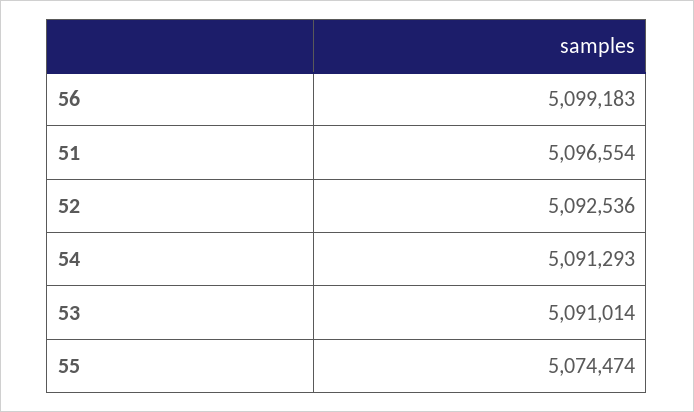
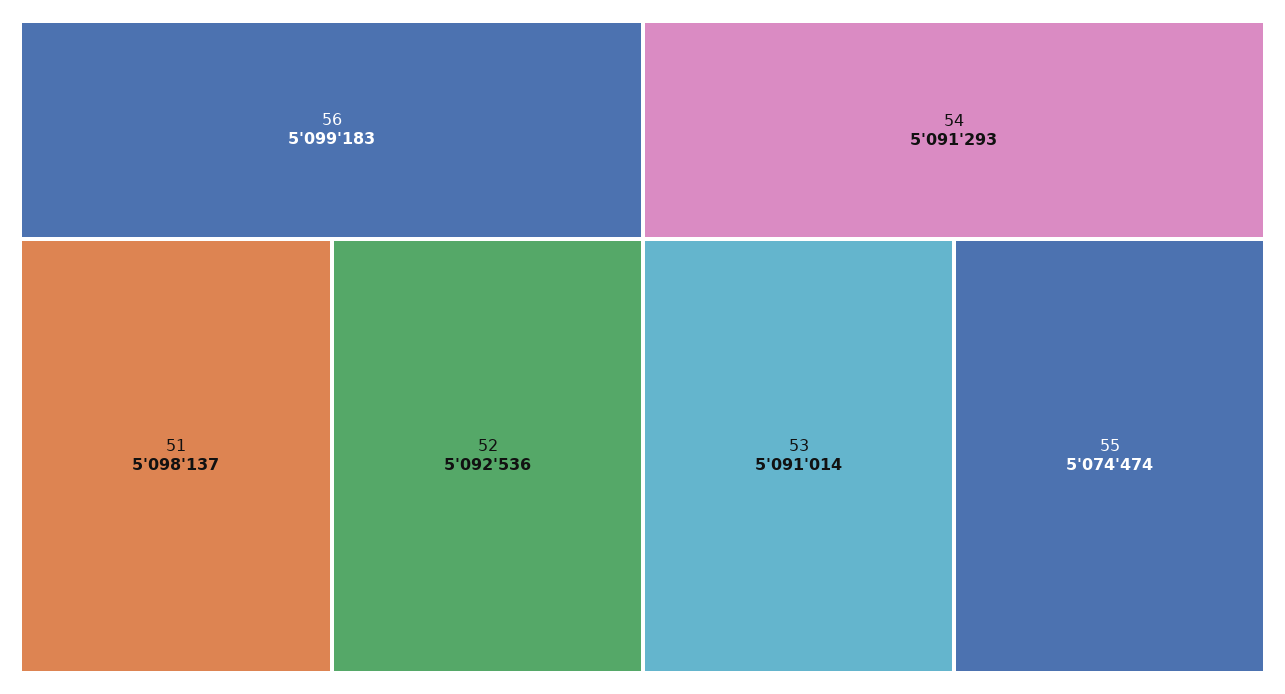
51: 5096554 -> 5098137

